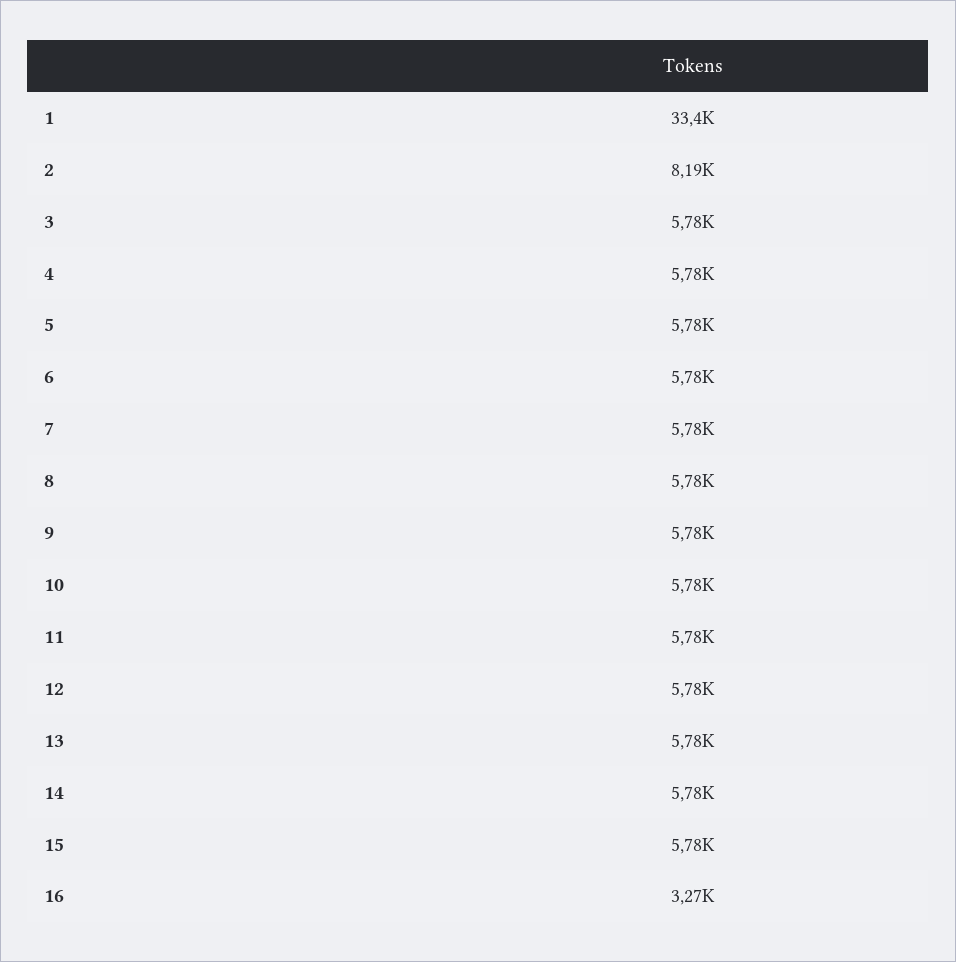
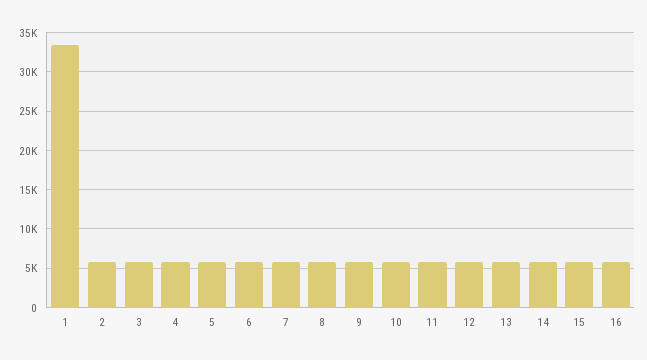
2: 8190 -> 6000
16: 3270 -> 6000

